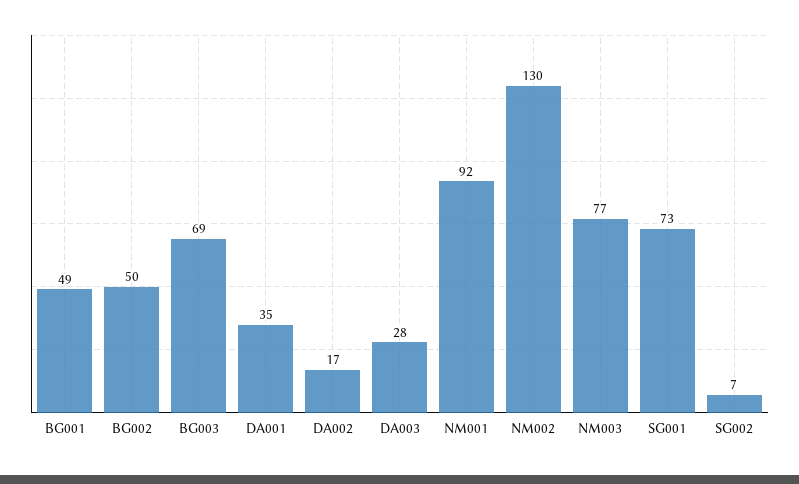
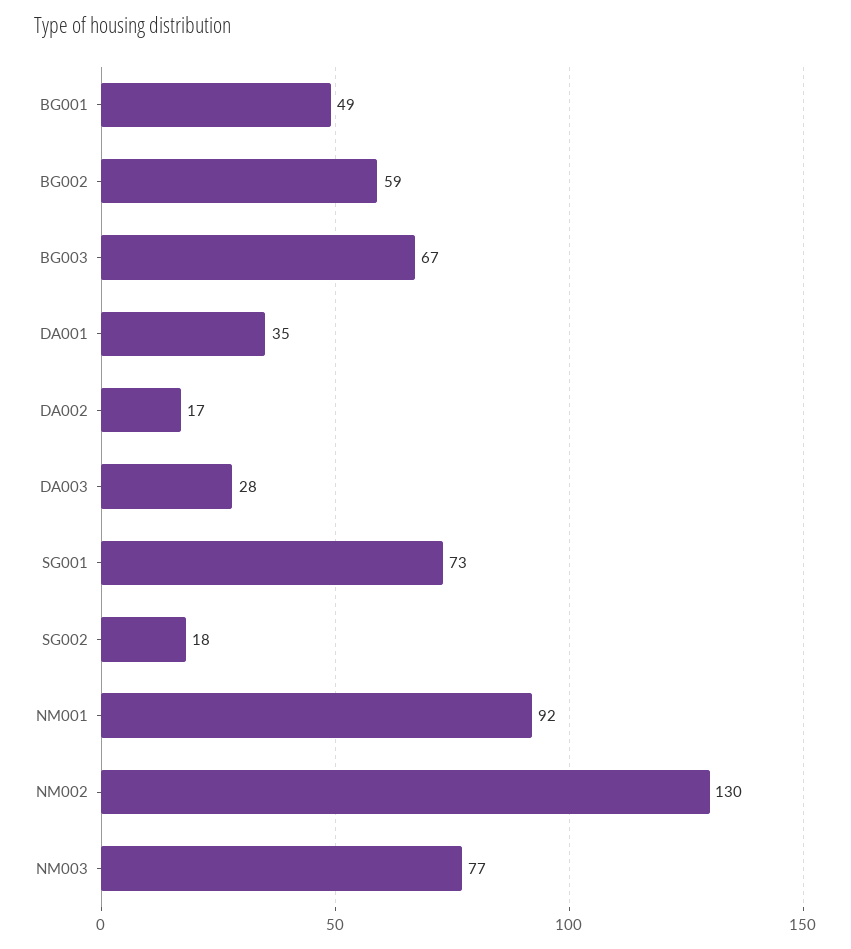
BG002: 50 -> 59
BG003: 69 -> 67
SG002: 7 -> 18

